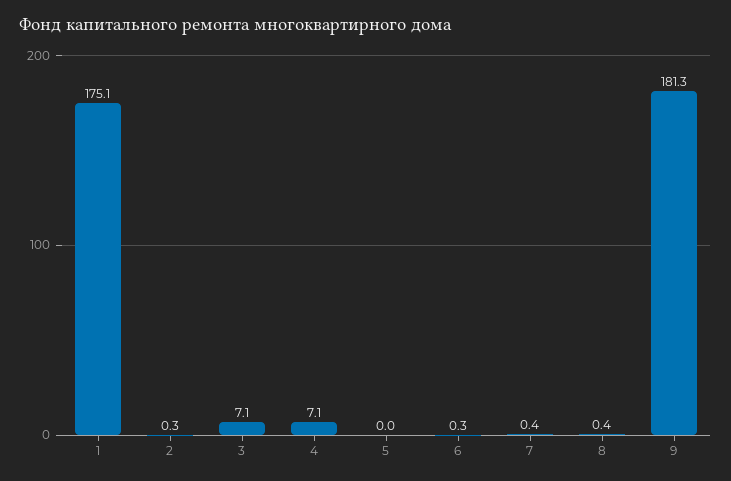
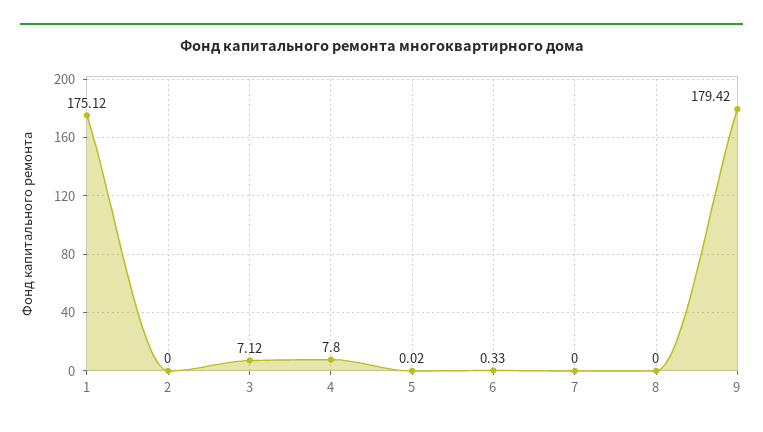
2: 0.3 -> 0
4: 7.1 -> 7.8
7: 0.4 -> 0
8: 0.4 -> 0
9: 181.3 -> 179.42

